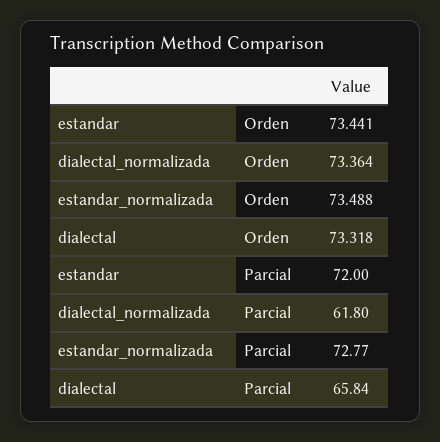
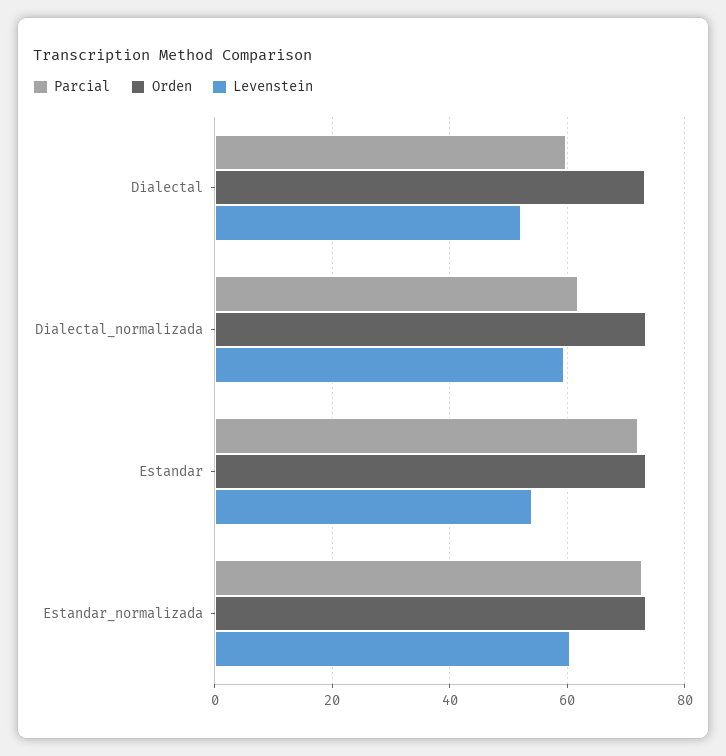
Parcial, dialectal: 65.84 -> 60
Levenstein, dialectal: none -> 52
Levenstein, dialectal_normalizada: none -> 60
Levenstein, estandar: none -> 54
Levenstein, estandar_normalizada: none -> 60

